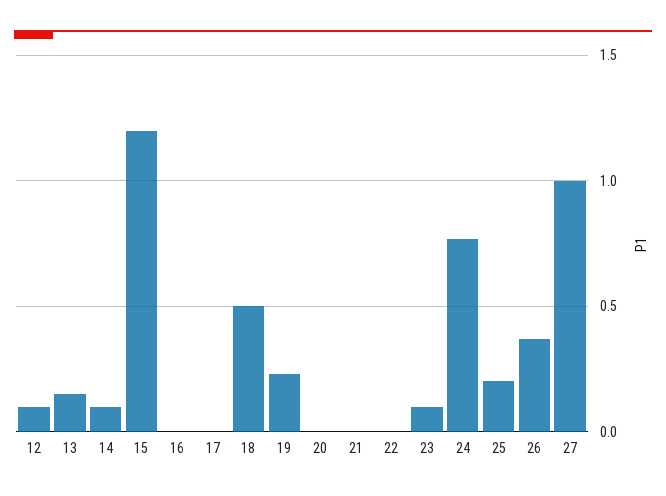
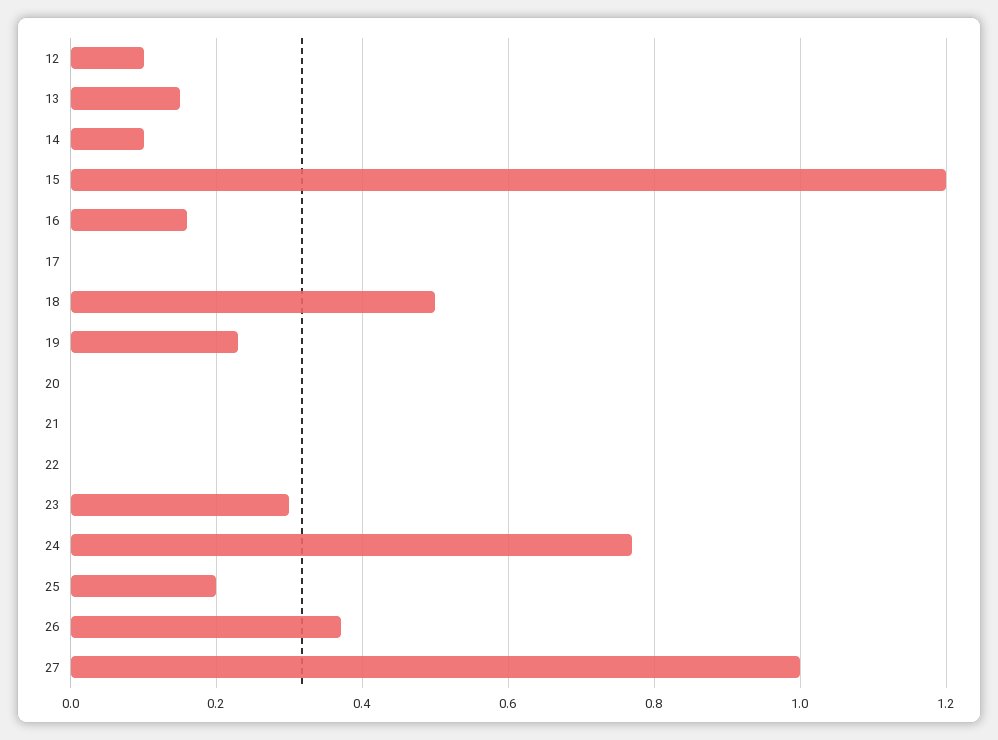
16: 0 -> 0.15
23: 0.1 -> 0.3

